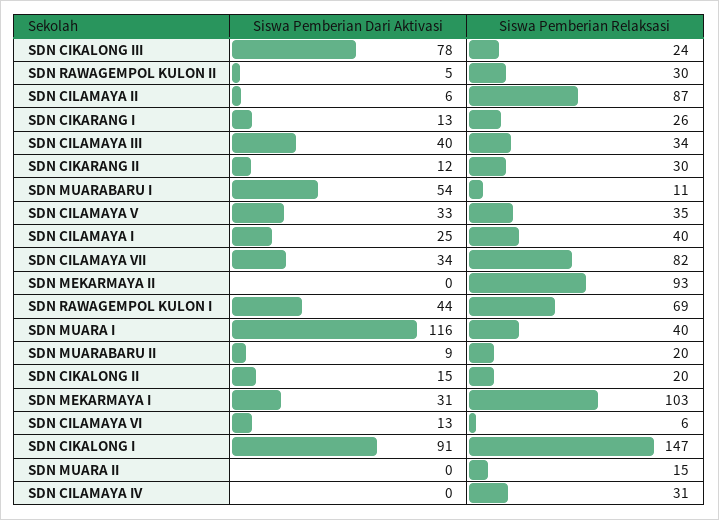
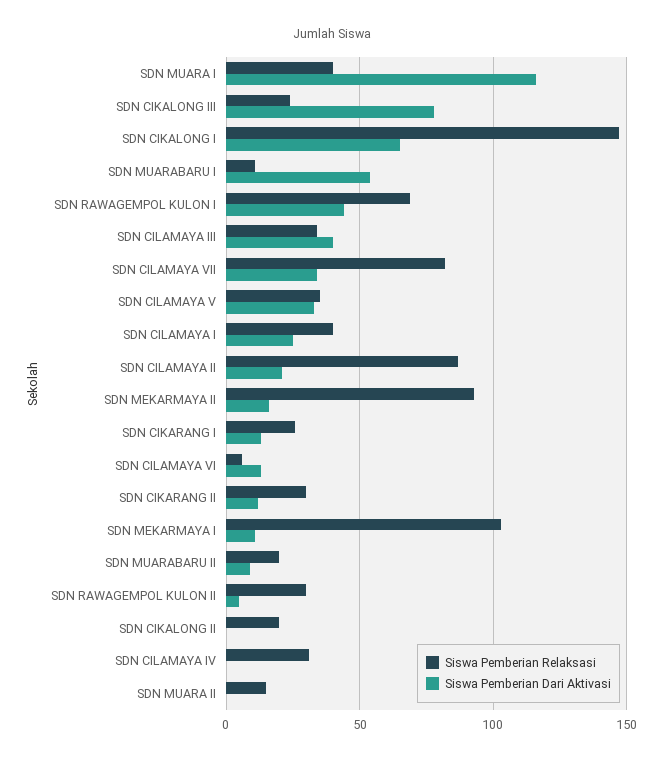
Siswa Pemberian Dari Aktivasi, SDN CILAMAYA II: 6 -> 20
Siswa Pemberian Dari Aktivasi, SDN MEKARMAYA II: 0 -> 15
Siswa Pemberian Dari Aktivasi, SDN CIKALONG II: 15 -> 0
Siswa Pemberian Dari Aktivasi, SDN MEKARMAYA I: 31 -> 10
Siswa Pemberian Dari Aktivasi, SDN CIKALONG I: 91 -> 65

